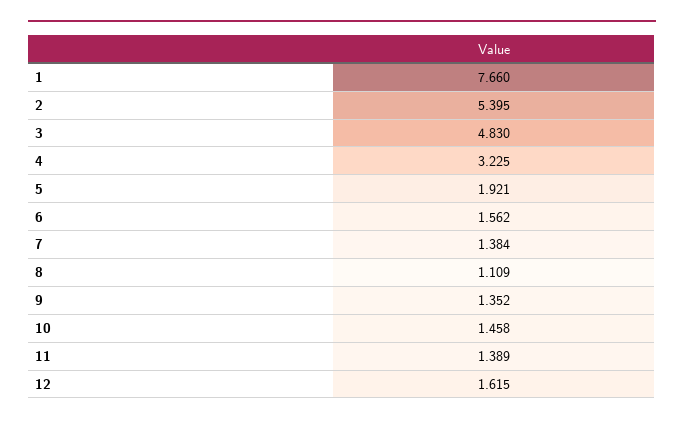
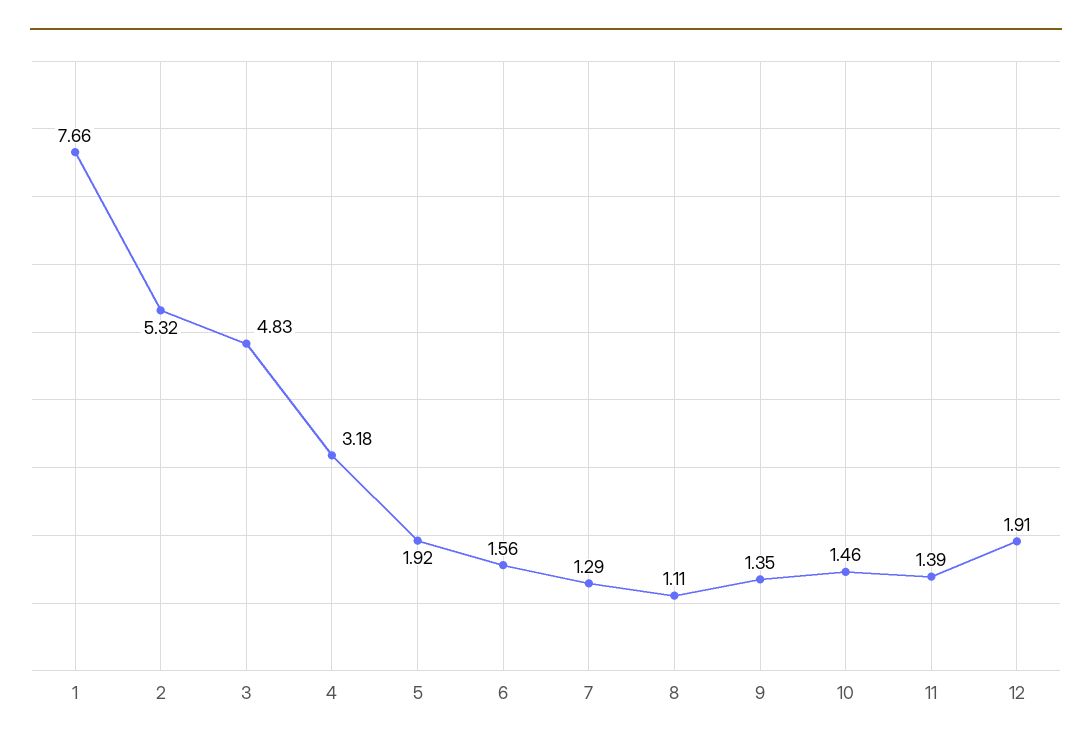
2: 5.395 -> 5.32
4: 3.225 -> 3.18
7: 1.384 -> 1.29
12: 1.615 -> 1.91

